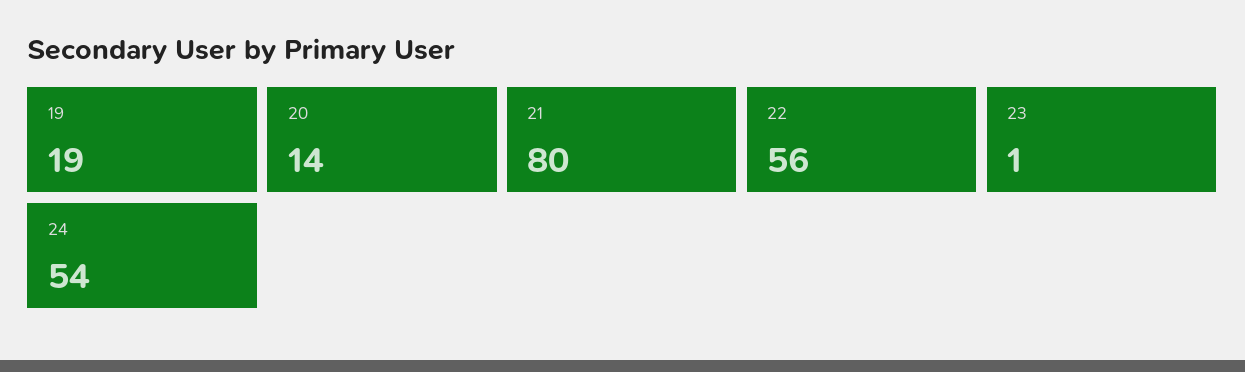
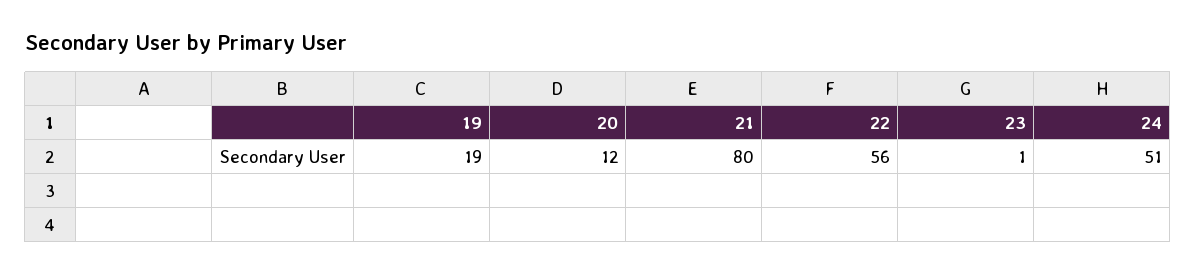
20: 14 -> 12
24: 54 -> 51

